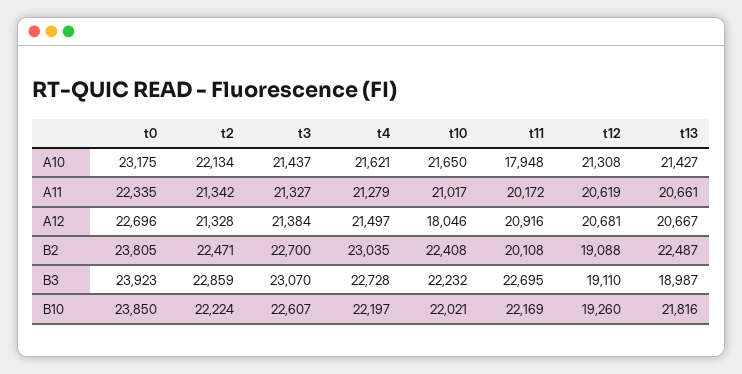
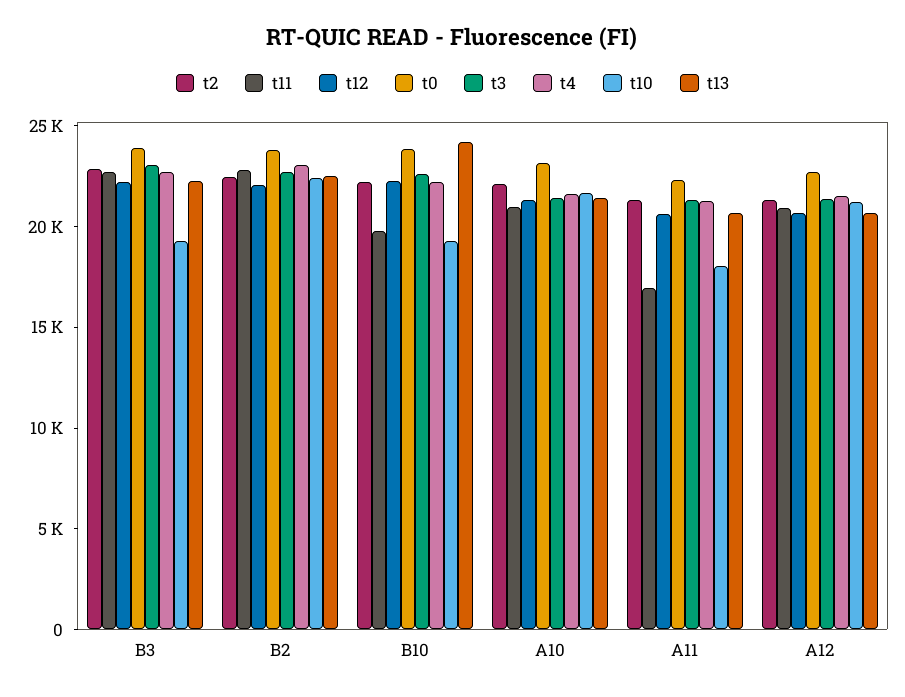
t11, A10: 17948 -> 21000
t10, A11: 21017 -> 18000
t11, A11: 20172 -> 17000
t10, A12: 18046 -> 21000
t11, B2: 20108 -> 23000
t12, B2: 19088 -> 22000
t10, B3: 22232 -> 19000
t12, B3: 19110 -> 22000
t13, B3: 18987 -> 22000
t10, B10: 22021 -> 19000
t11, B10: 22169 -> 20000
t12, B10: 19260 -> 22000
t13, B10: 21816 -> 24000

